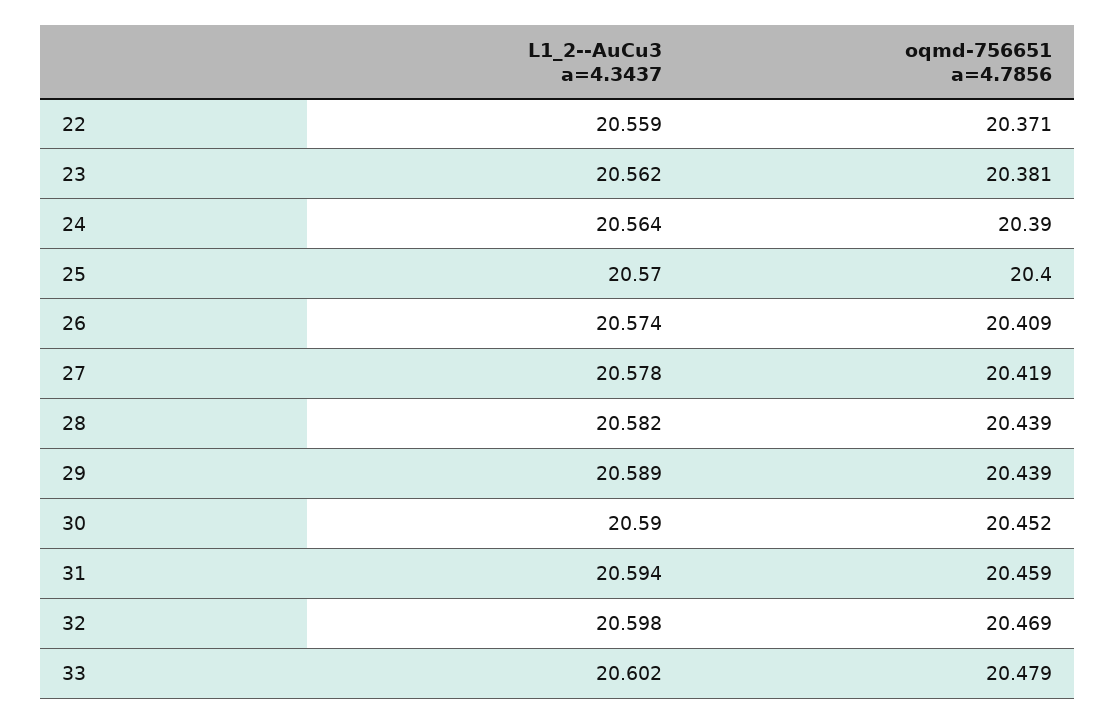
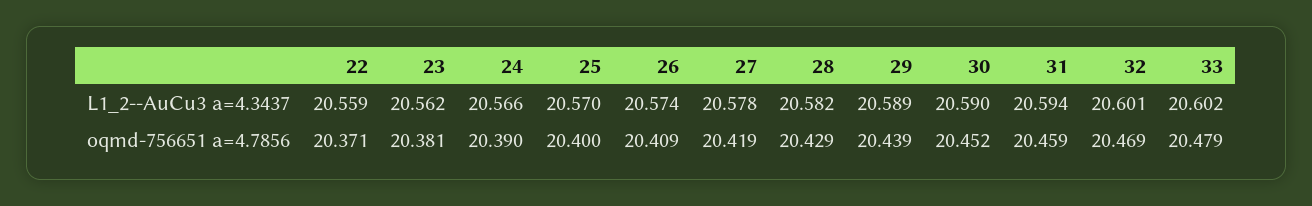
L1_2--AuCu3 a=4.3437, 24: 20.564 -> 20.566
oqmd-756651 a=4.7856, 28: 20.439 -> 20.429
L1_2--AuCu3 a=4.3437, 32: 20.598 -> 20.601

